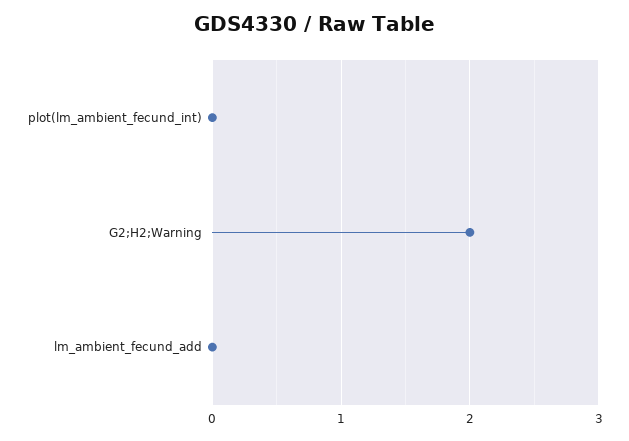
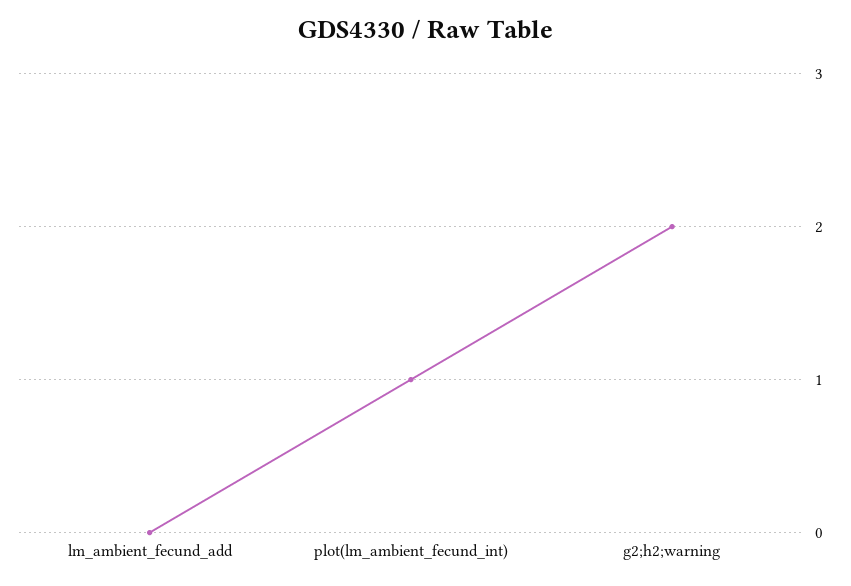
plot(lm_ambient_fecund_int): 0 -> 1

